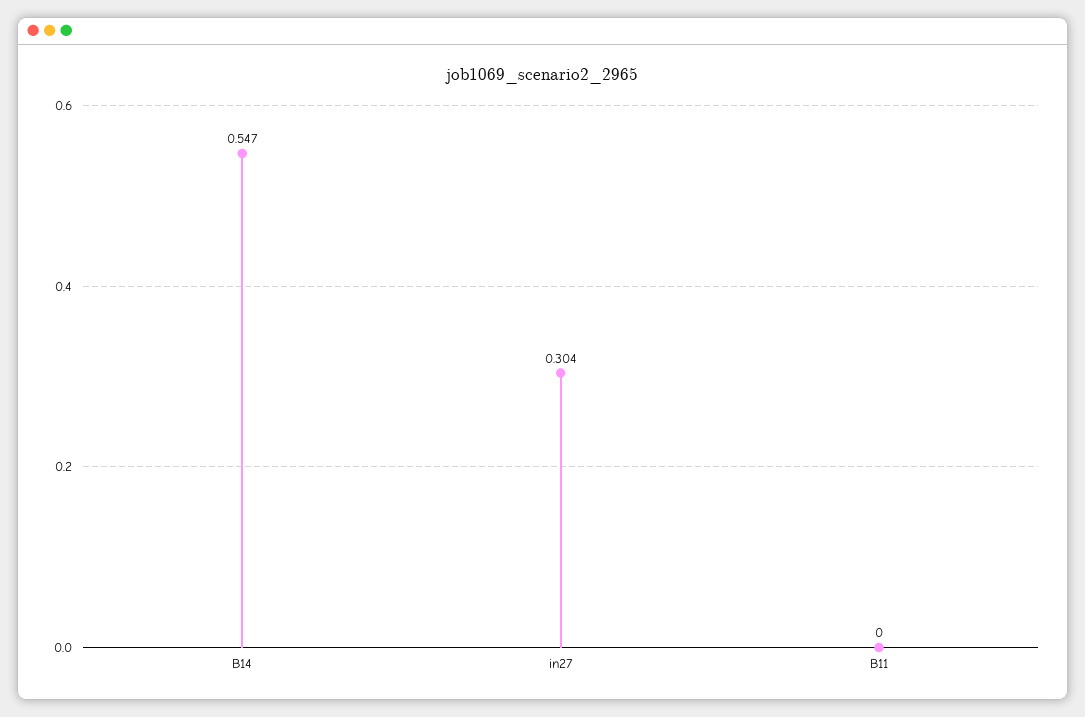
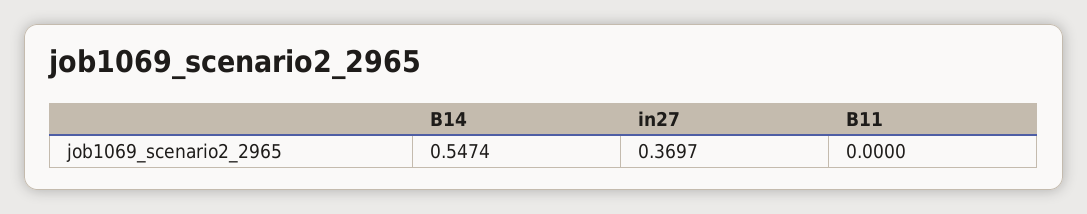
in27: 0.304 -> 0.3697

